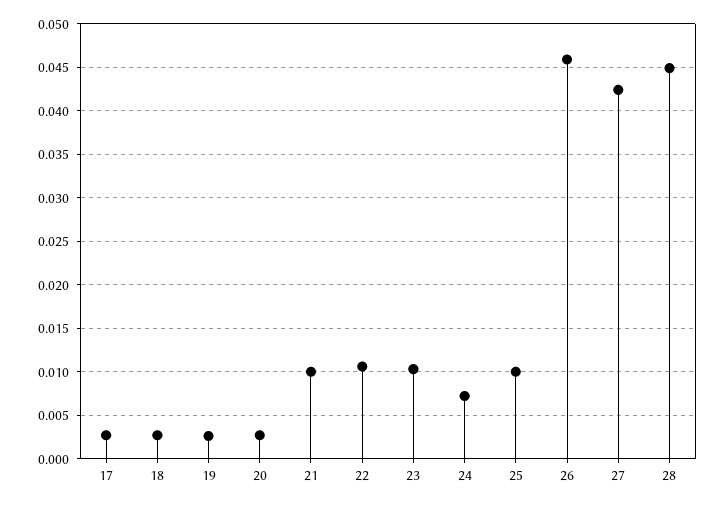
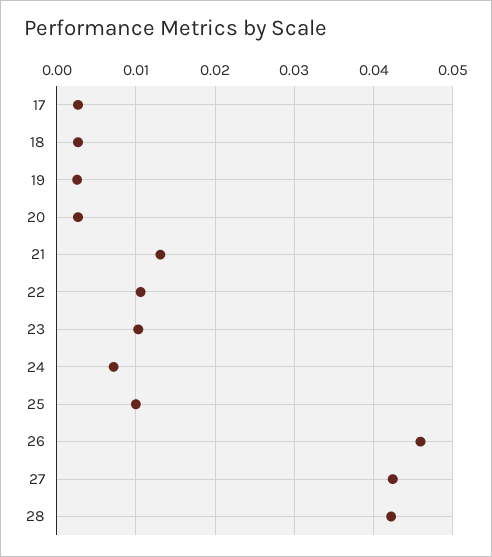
21: 0.01 -> 0.013
28: 0.045 -> 0.042

